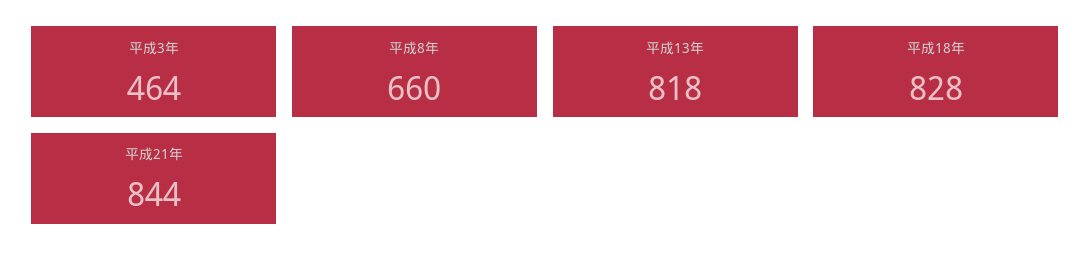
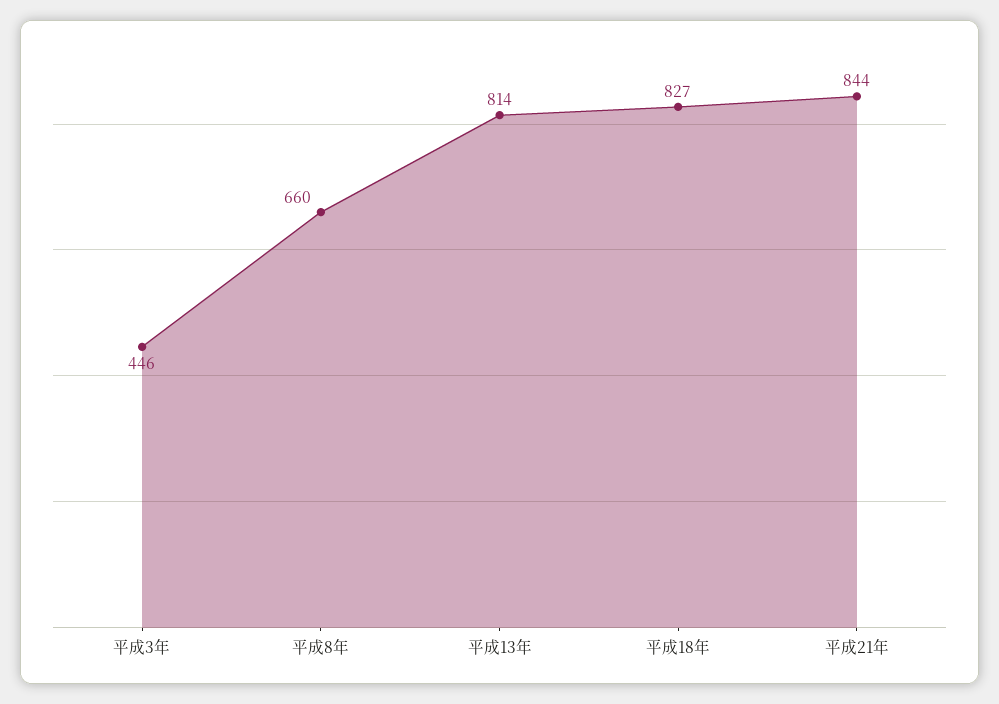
平成3年: 464 -> 446
平成13年: 818 -> 814
平成18年: 828 -> 827

